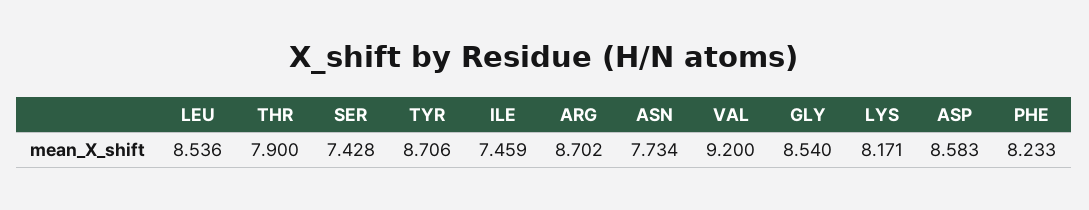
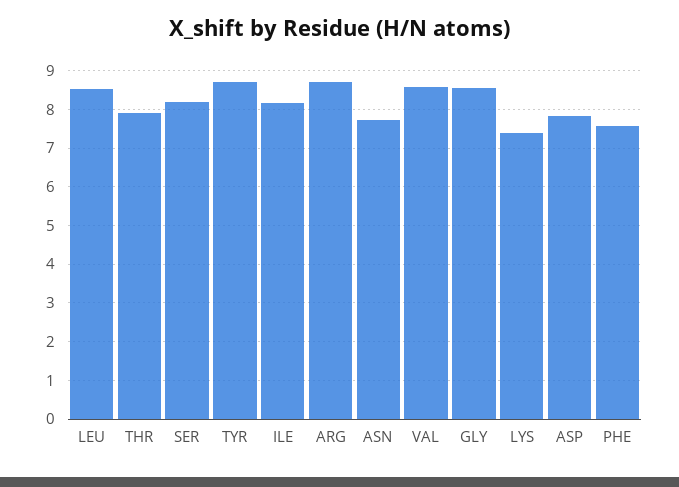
SER: 7.428 -> 8.2
ILE: 7.459 -> 8.2
VAL: 9.2 -> 8.6
LYS: 8.171 -> 7.4
ASP: 8.583 -> 7.8
PHE: 8.233 -> 7.6

